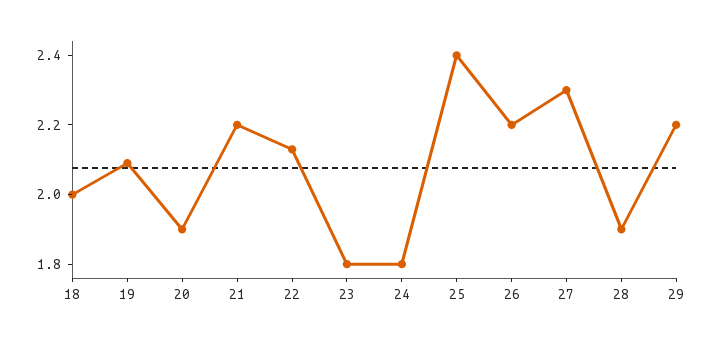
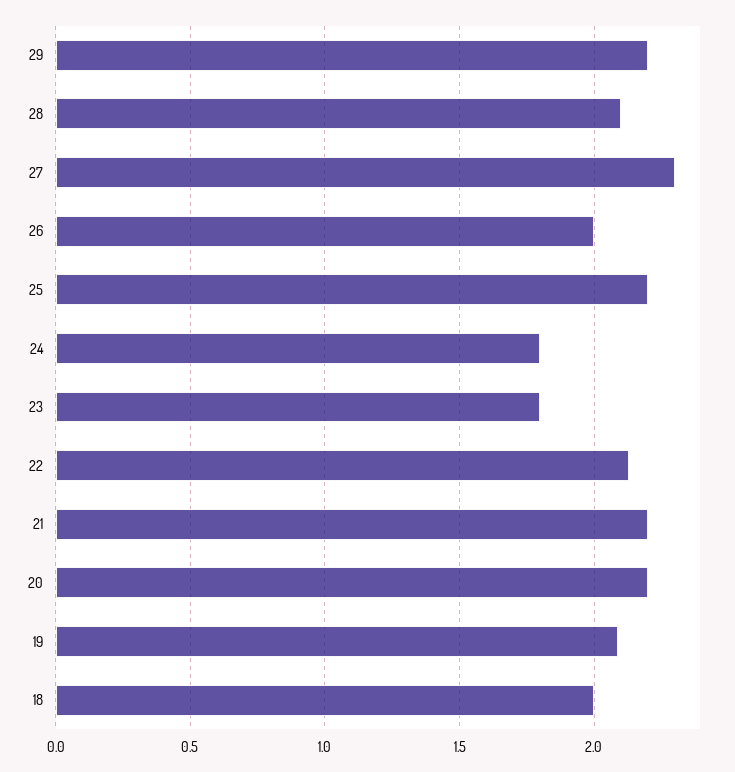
20: 1.9 -> 2.2
25: 2.4 -> 2.2
26: 2.2 -> 2
28: 1.9 -> 2.1

